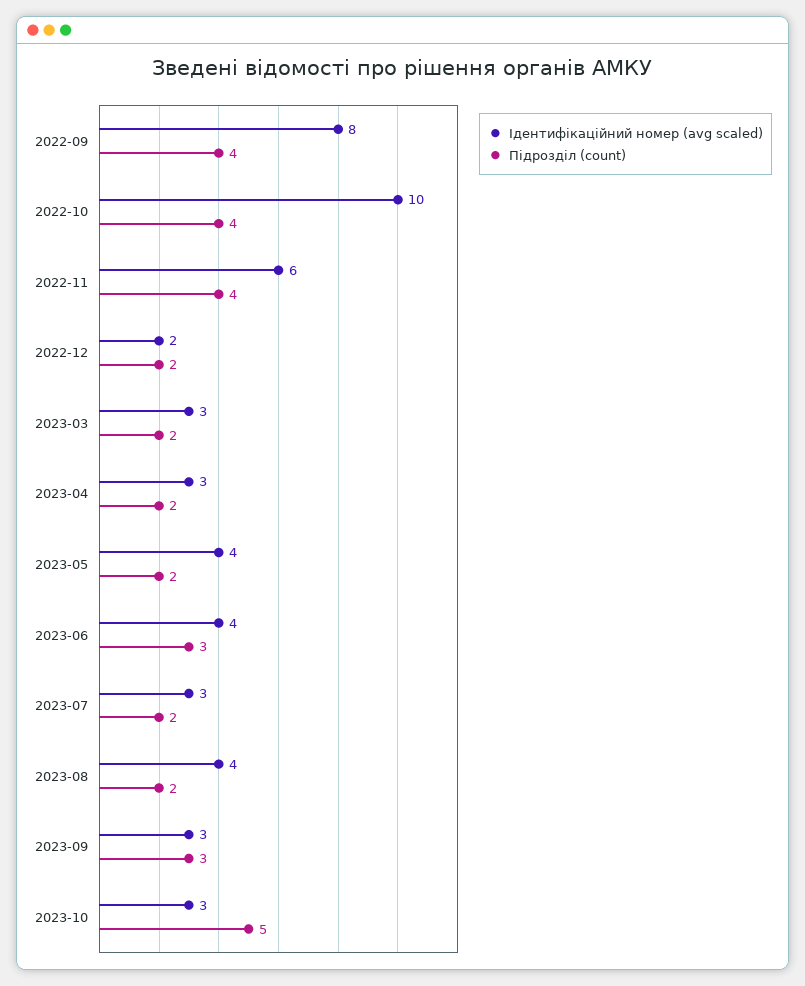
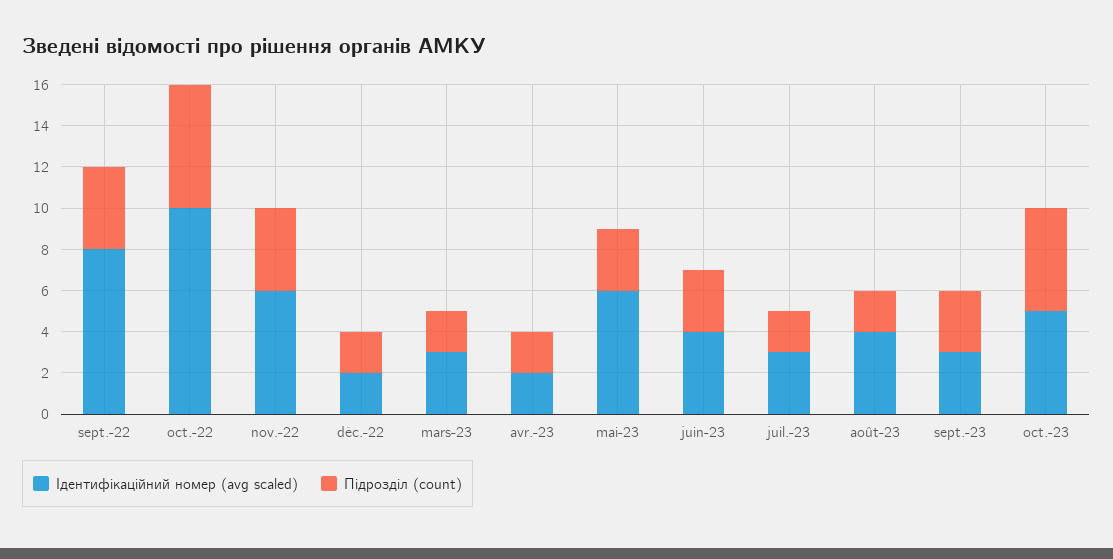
Підрозділ (count), 2022-10: 4 -> 6
Ідентифікаційний номер (avg scaled), 2023-04: 3 -> 2
Ідентифікаційний номер (avg scaled), 2023-05: 4 -> 6
Підрозділ (count), 2023-05: 2 -> 3
Ідентифікаційний номер (avg scaled), 2023-10: 3 -> 5

